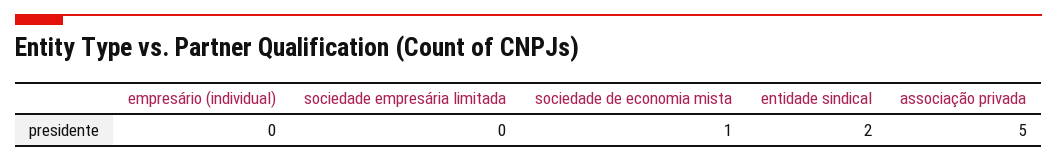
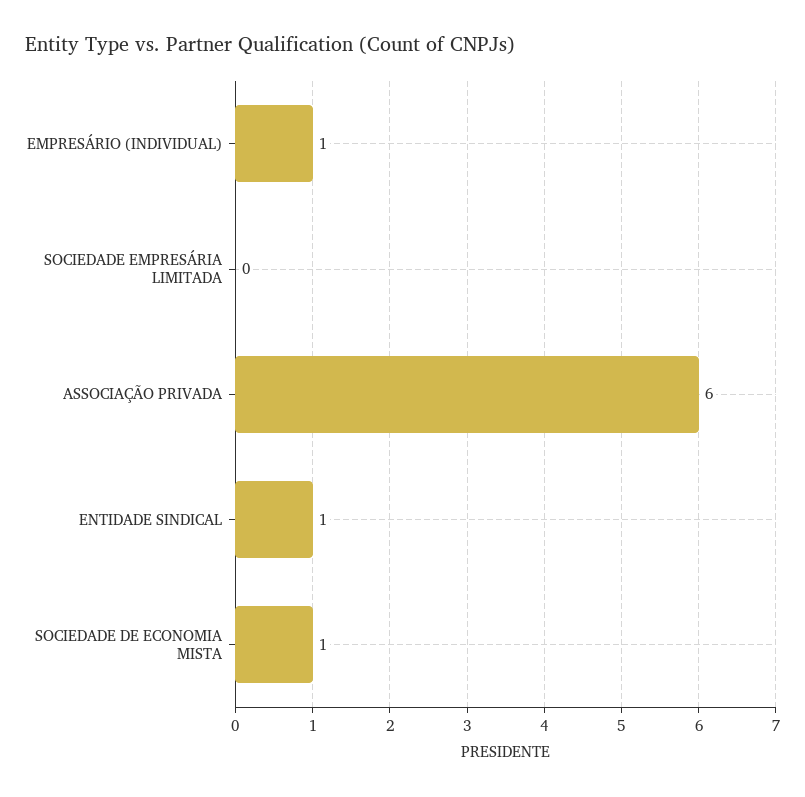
empresário (individual): 0 -> 1
entidade sindical: 2 -> 1
associação privada: 5 -> 6

